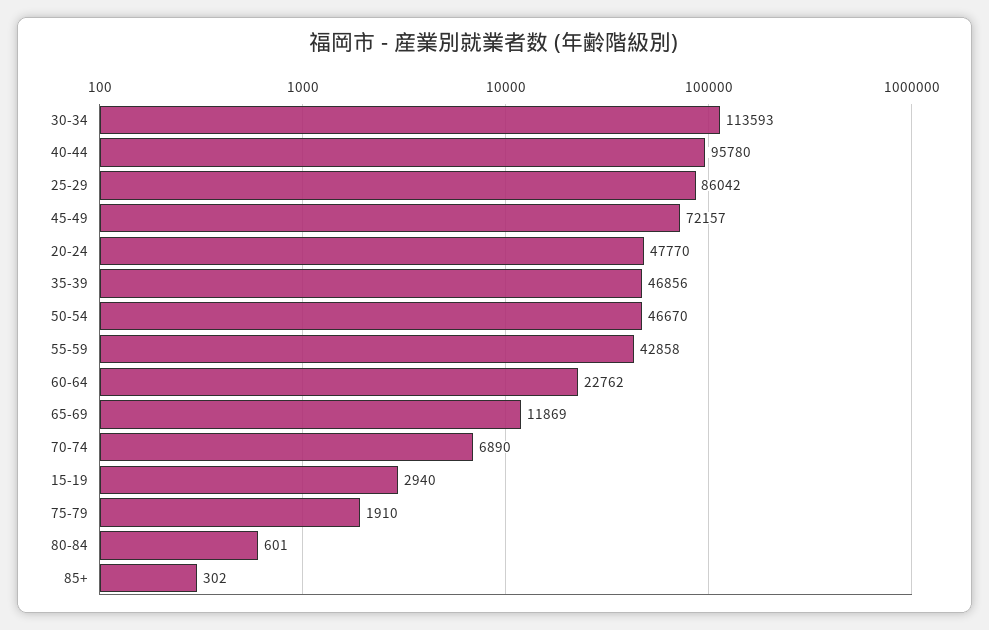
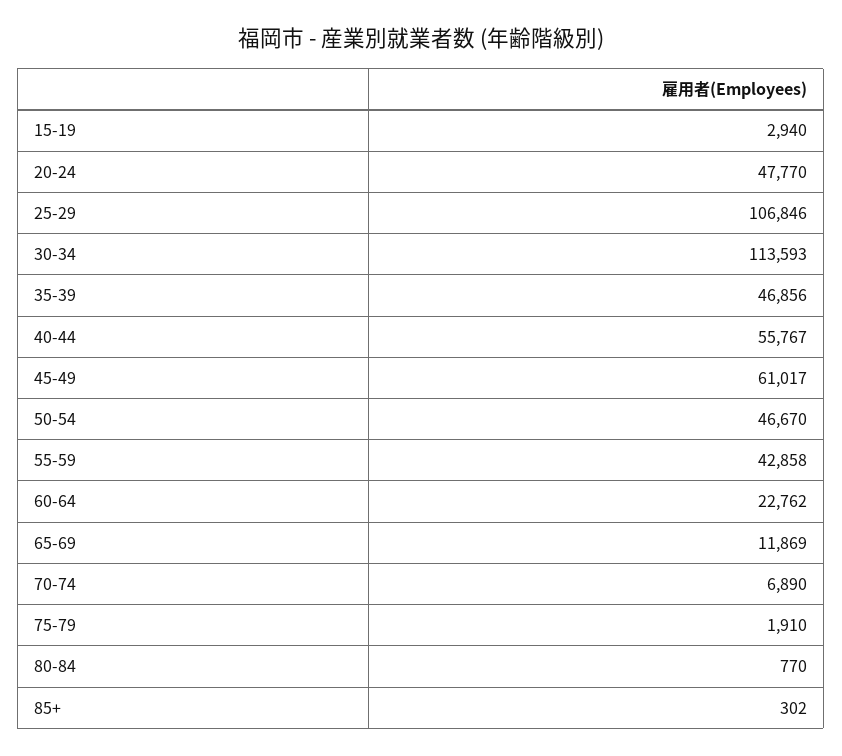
40-44: 95780 -> 55767
25-29: 86042 -> 106846
45-49: 72157 -> 61017
80-84: 601 -> 770

